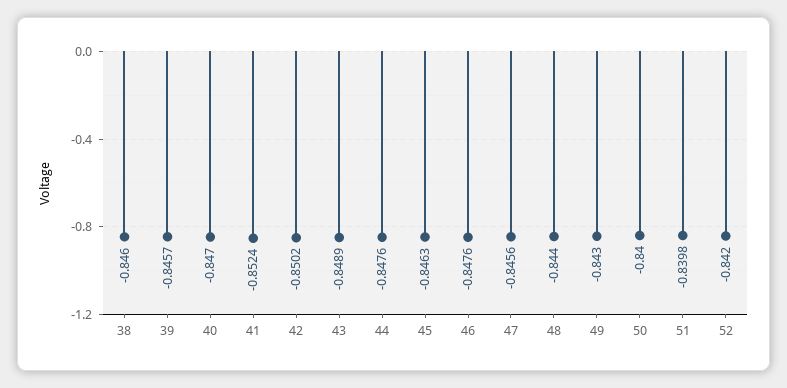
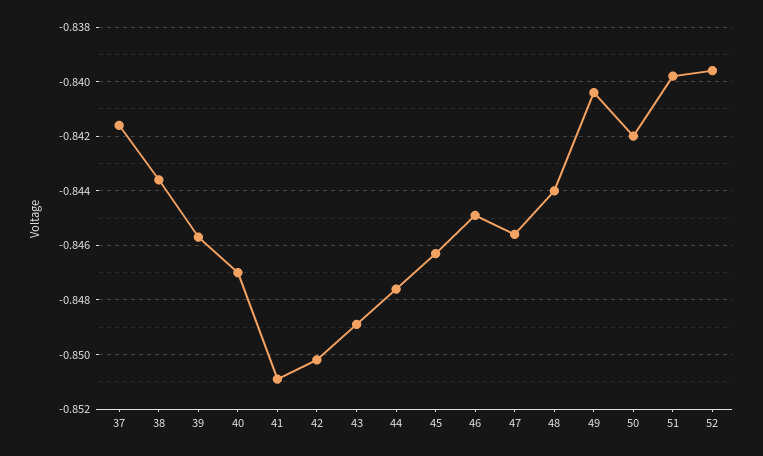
38: -0.846 -> -0.8435
41: -0.8524 -> -0.851
46: -0.8476 -> -0.845
49: -0.843 -> -0.8405
50: -0.84 -> -0.842
52: -0.842 -> -0.8395
37: none -> -0.8415

